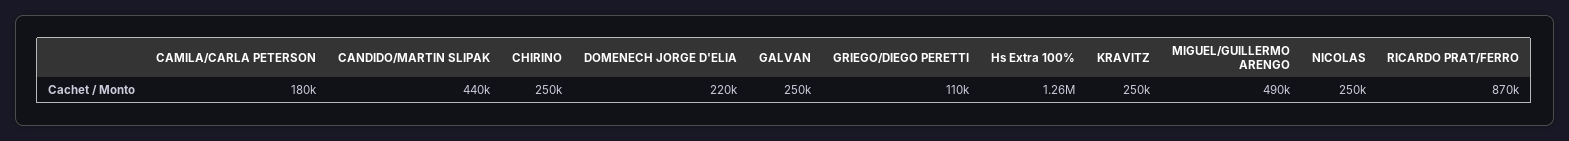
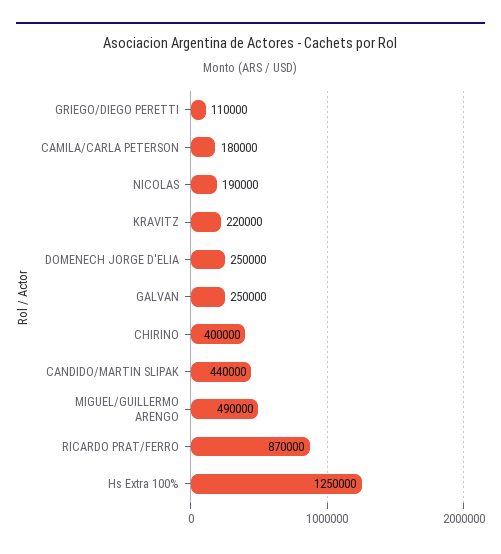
CHIRINO: 250000 -> 400000
DOMENECH JORGE D'ELIA: 220000 -> 250000
Hs Extra 100%: 1260000 -> 1250000
KRAVITZ: 250000 -> 220000
NICOLAS: 250000 -> 190000

